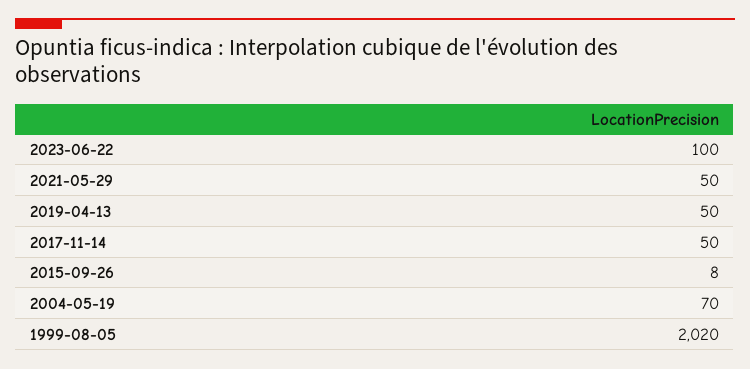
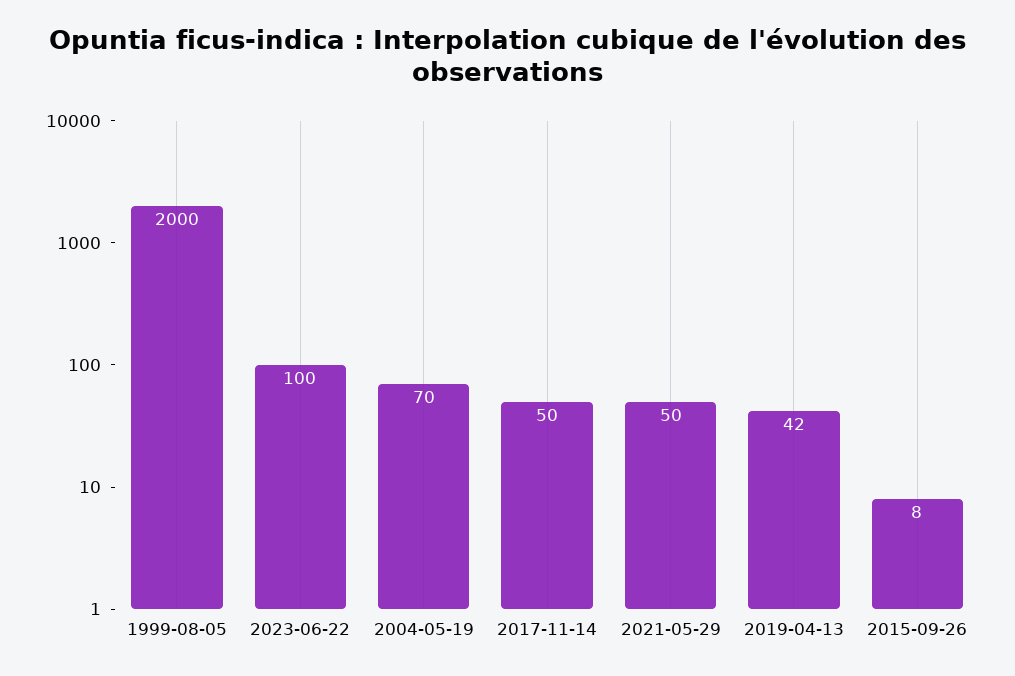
2019-04-13: 50 -> 42
1999-08-05: 2020 -> 2000

